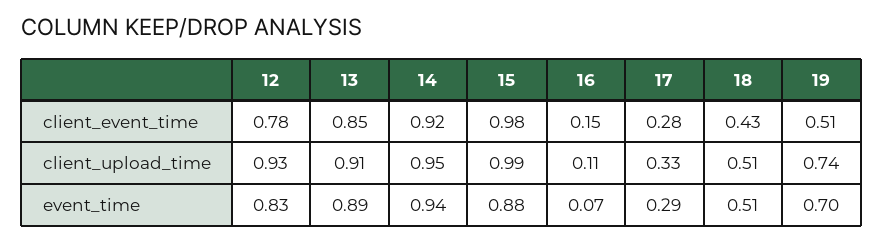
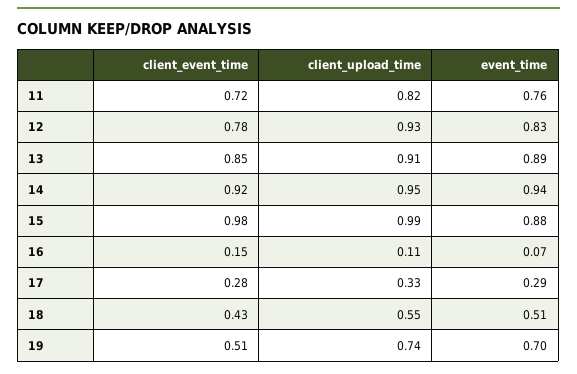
18, client_upload_time: 0.51 -> 0.55
11, client_event_time: none -> 0.72
11, client_upload_time: none -> 0.82
11, event_time: none -> 0.76

